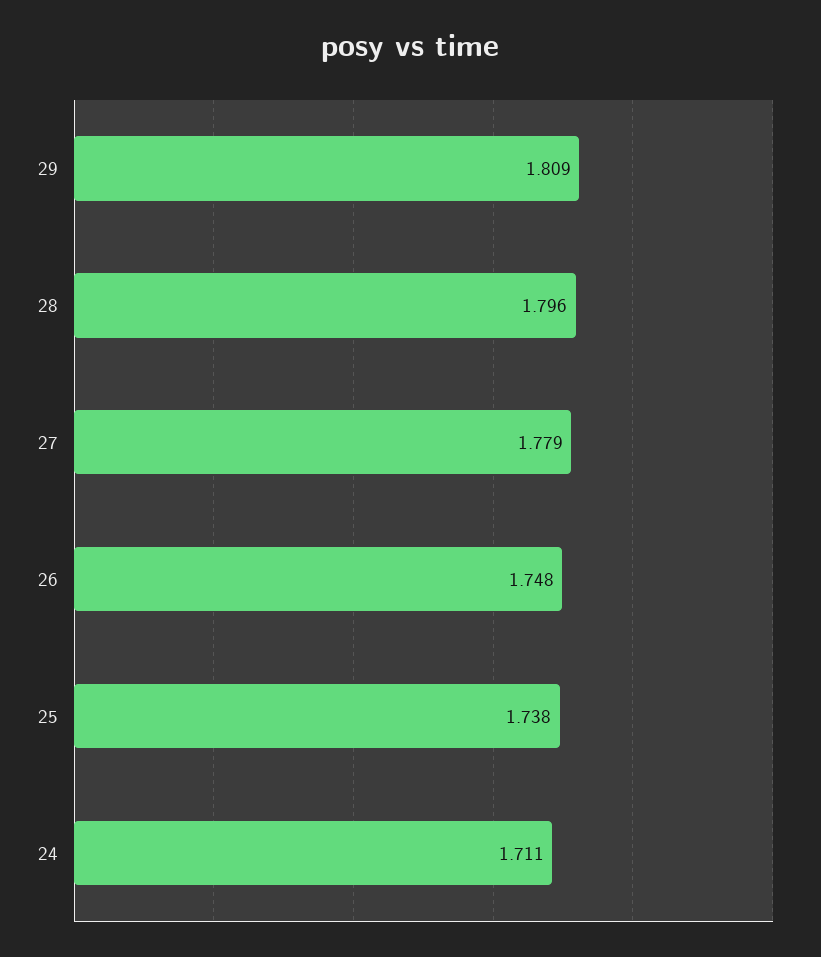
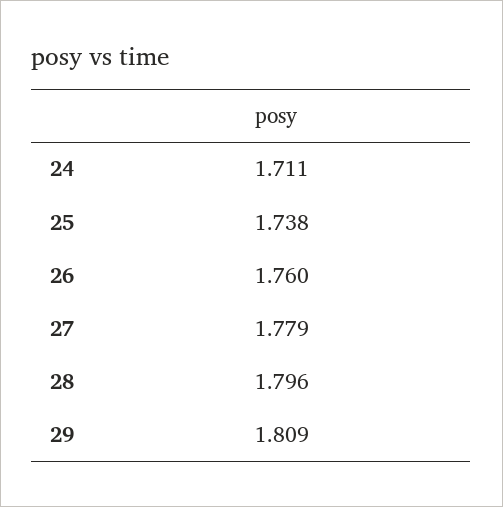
26: 1.748 -> 1.76

